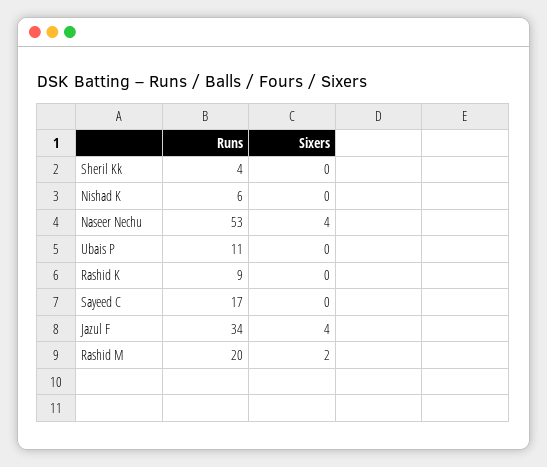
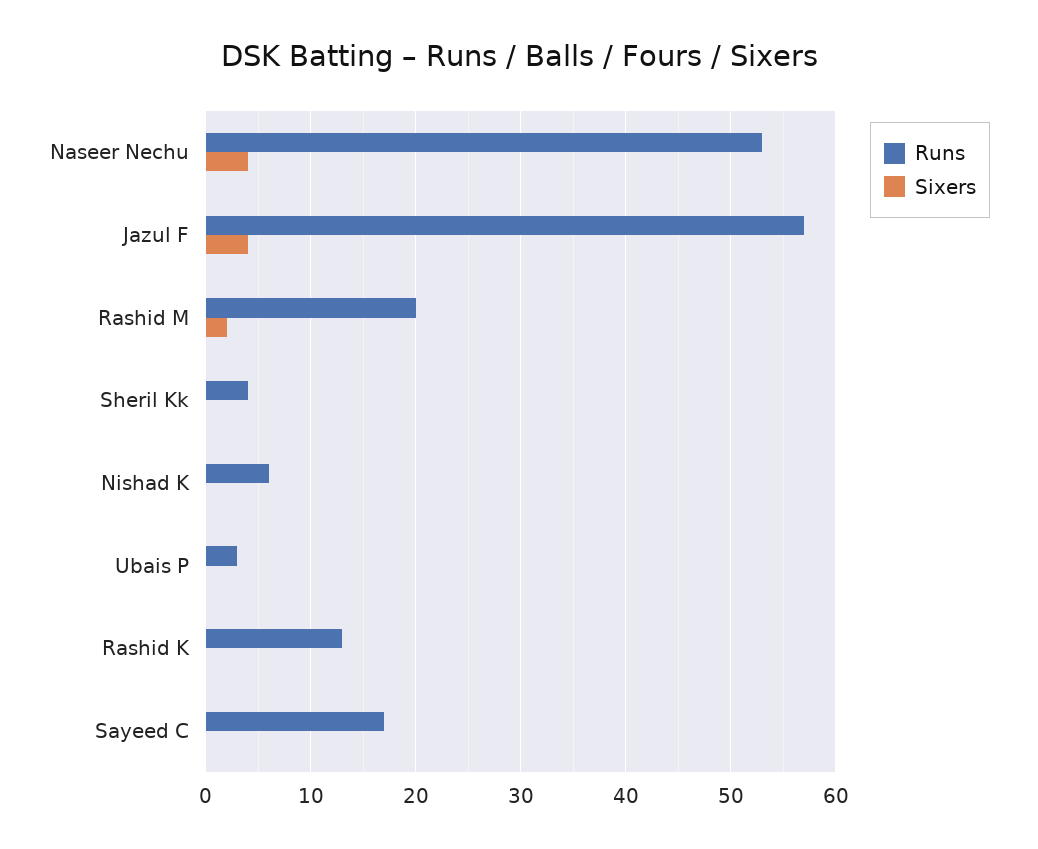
Runs, Ubais P: 11 -> 3
Runs, Rashid K: 9 -> 13
Runs, Jazul F: 34 -> 57

